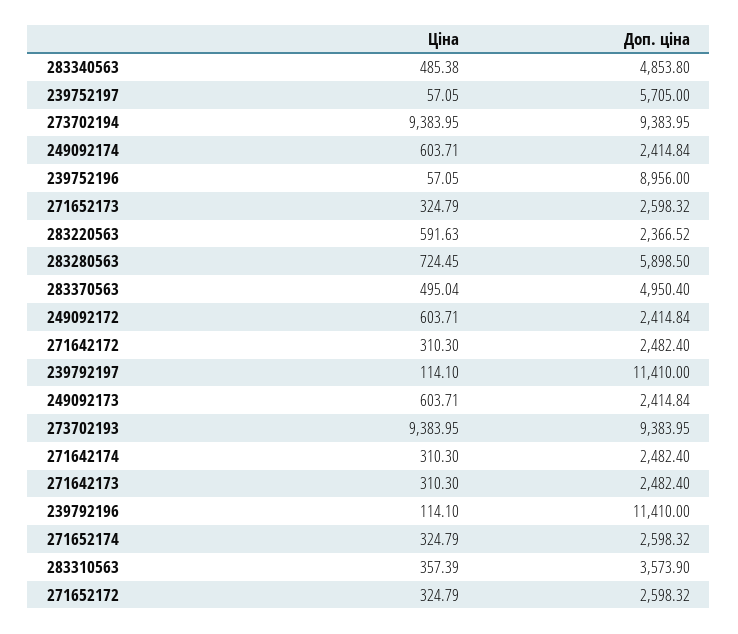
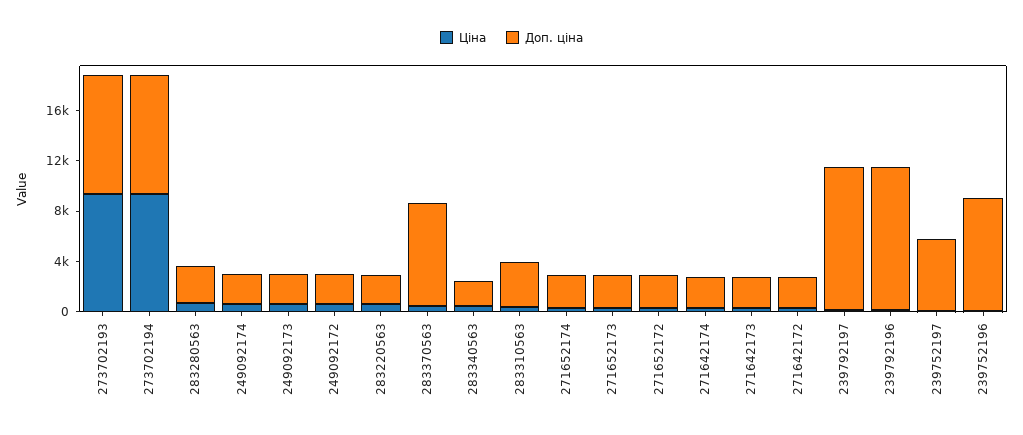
Доп. ціна, 283340563: 4853.8 -> 2000
Доп. ціна, 283280563: 5898.5 -> 3000
Доп. ціна, 283370563: 4950.4 -> 8000

